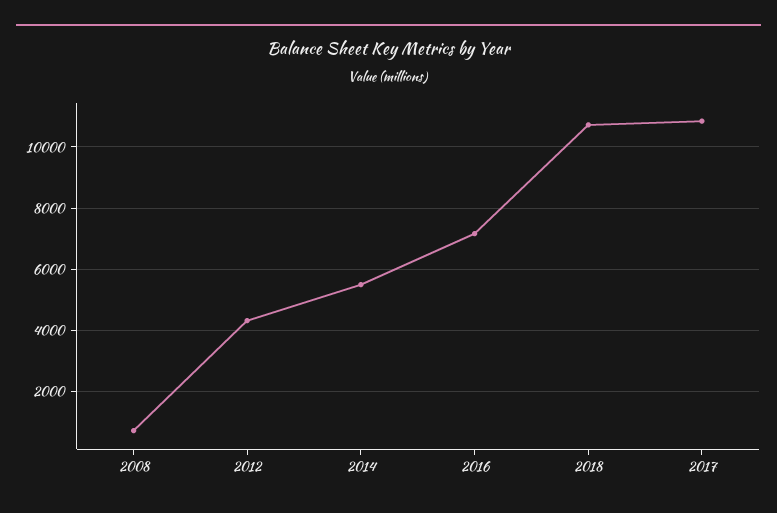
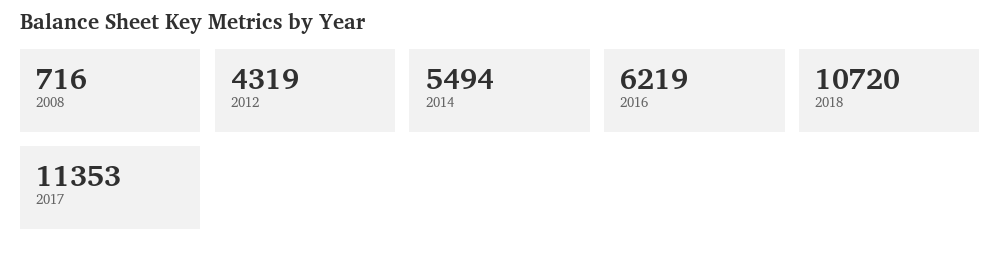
2016: 7200 -> 6219
2017: 10800 -> 11353

